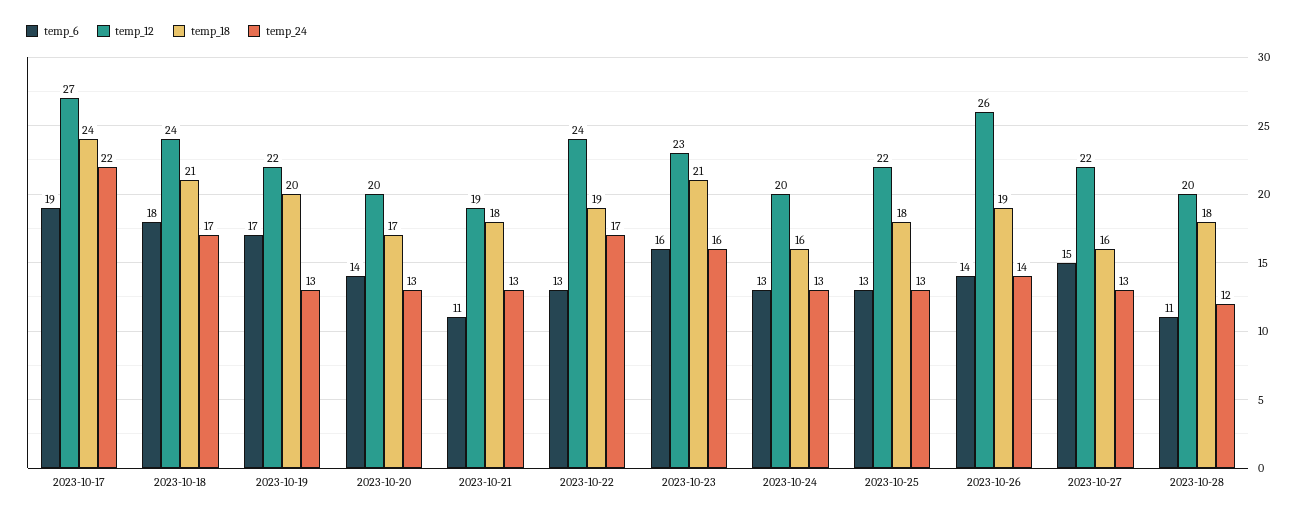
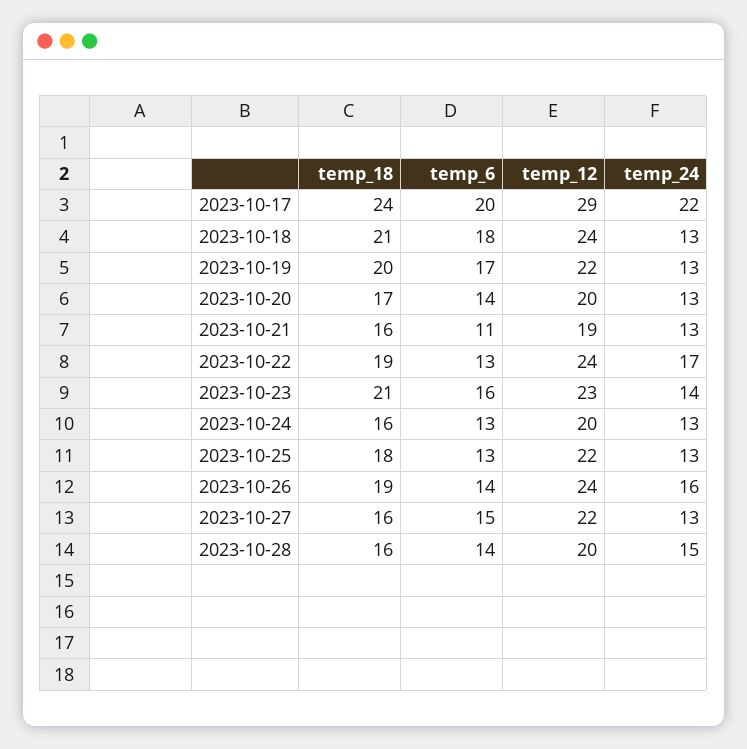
temp_6, 2023-10-17: 19 -> 20
temp_12, 2023-10-17: 27 -> 29
temp_24, 2023-10-18: 17 -> 13
temp_18, 2023-10-21: 18 -> 16
temp_24, 2023-10-23: 16 -> 14
temp_12, 2023-10-26: 26 -> 24
temp_24, 2023-10-26: 14 -> 16
temp_6, 2023-10-28: 11 -> 14
temp_18, 2023-10-28: 18 -> 16
temp_24, 2023-10-28: 12 -> 15

